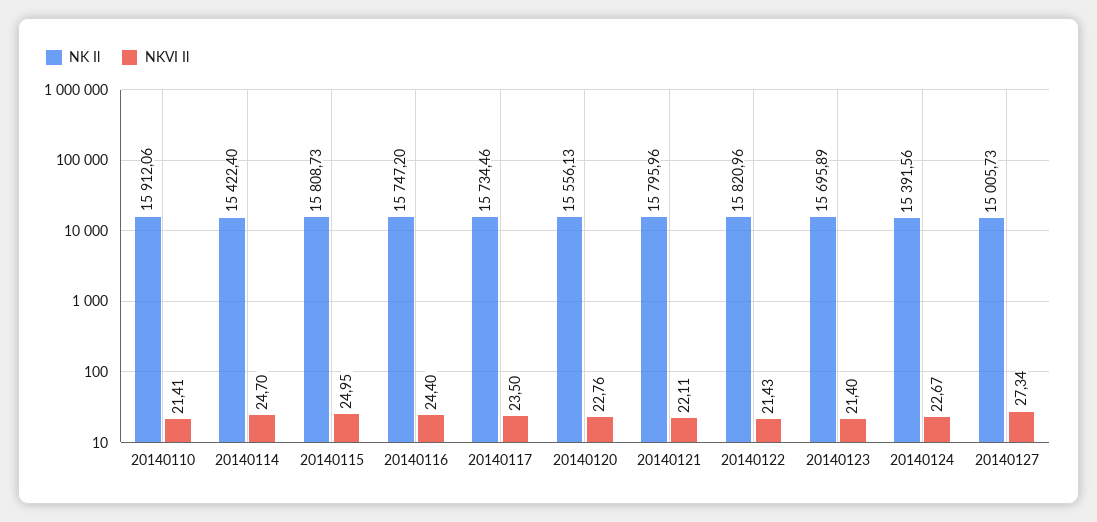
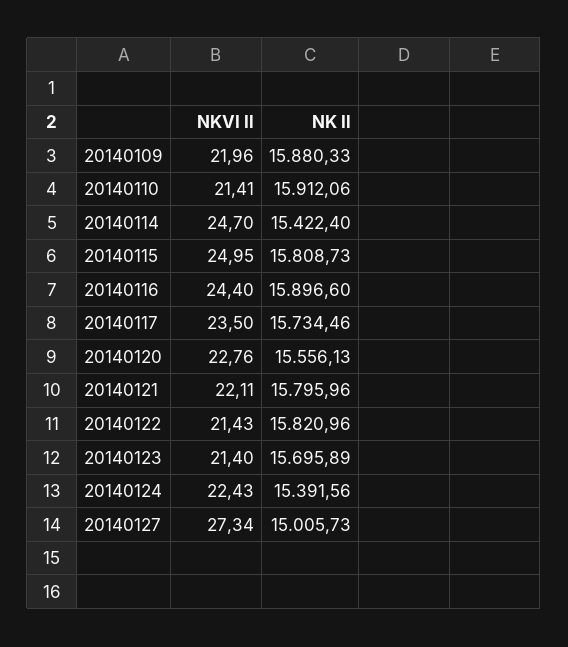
NK Il, 20140116: 15747.2 -> 15896.6
NKVI Il, 20140124: 22.67 -> 22.43
NKVI Il, 20140109: none -> 21.96
NK Il, 20140109: none -> 15880.33

